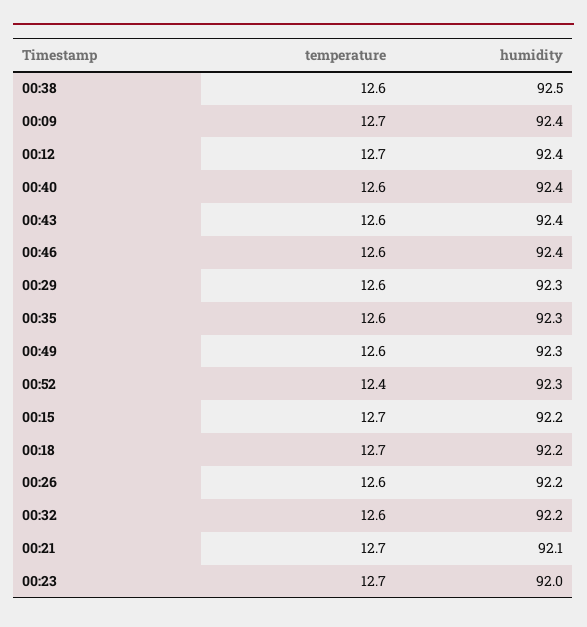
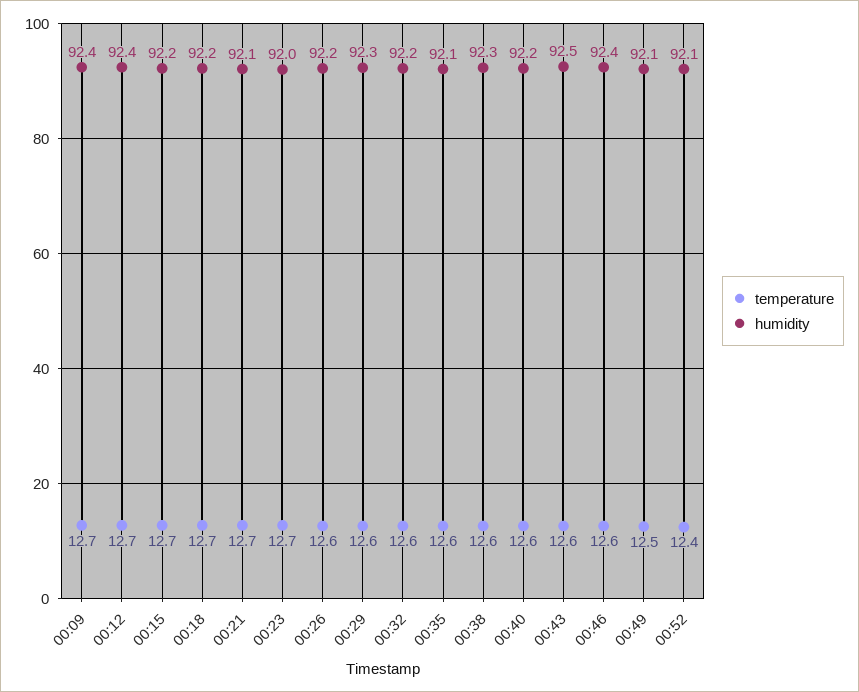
humidity, 00:38: 92.5 -> 92.3
humidity, 00:40: 92.4 -> 92.2
humidity, 00:43: 92.4 -> 92.5
humidity, 00:35: 92.3 -> 92.1
temperature, 00:49: 12.6 -> 12.5
humidity, 00:49: 92.3 -> 92.1
humidity, 00:52: 92.3 -> 92.1

